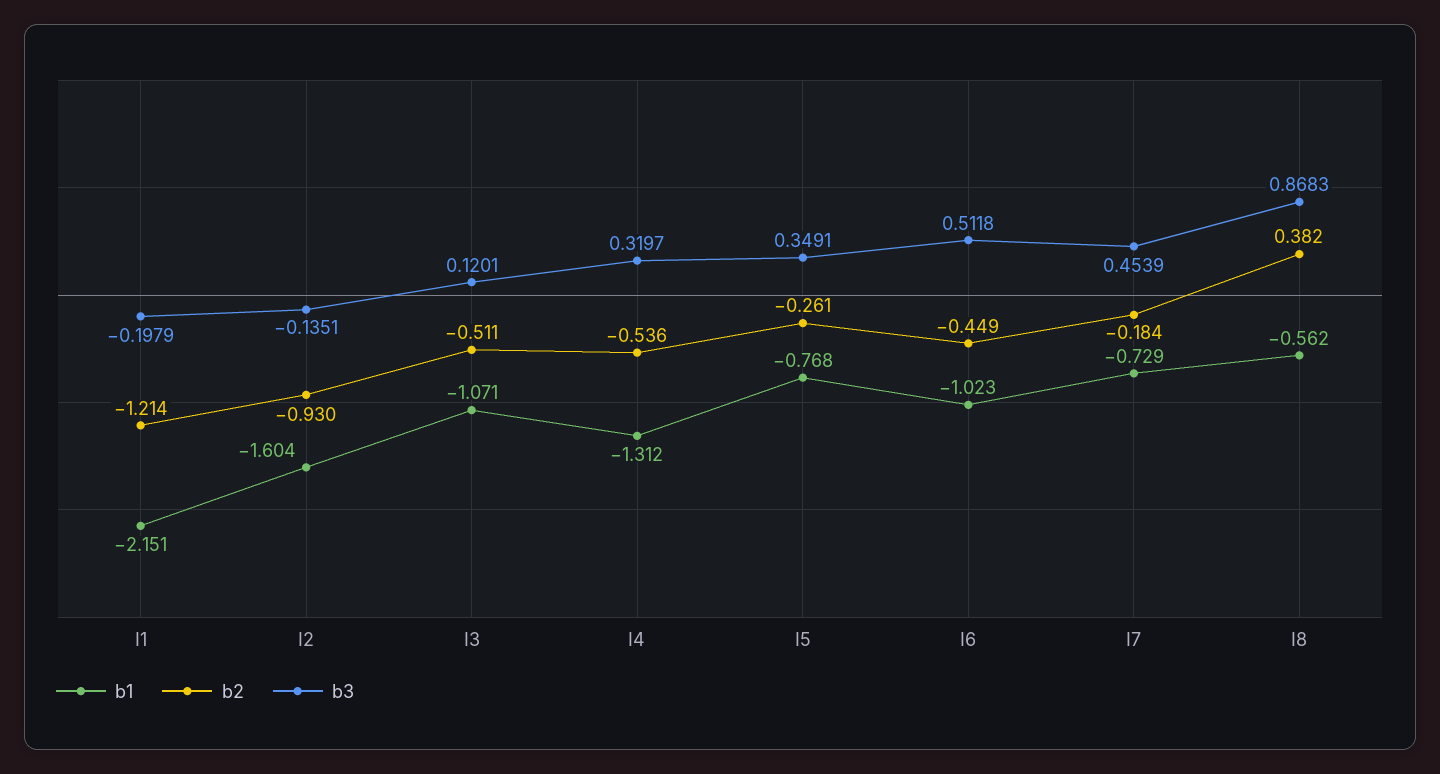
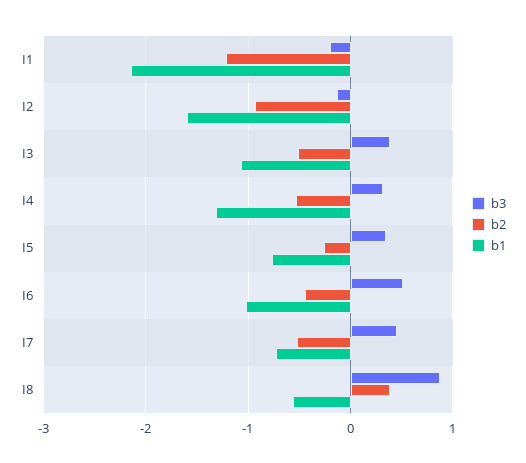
b3, I3: 0.1201 -> 0.4
b2, I7: -0.184 -> -0.5

